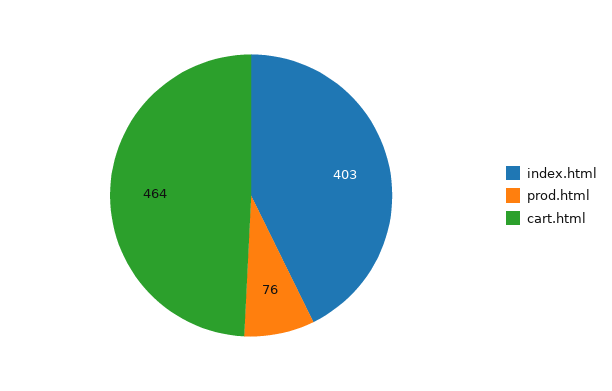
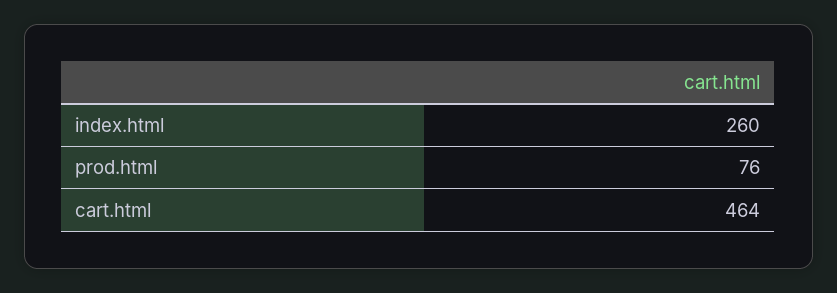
index.html: 403 -> 260

